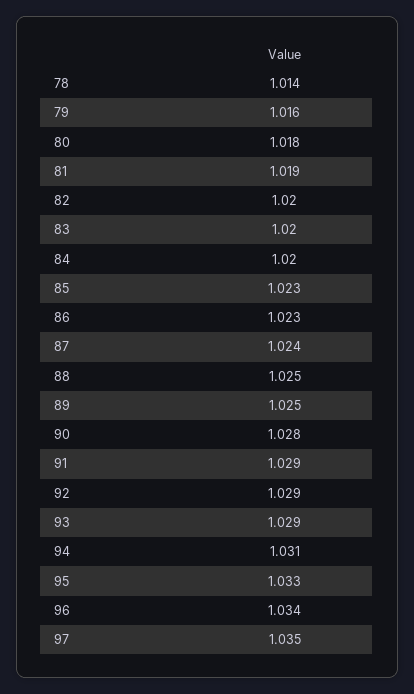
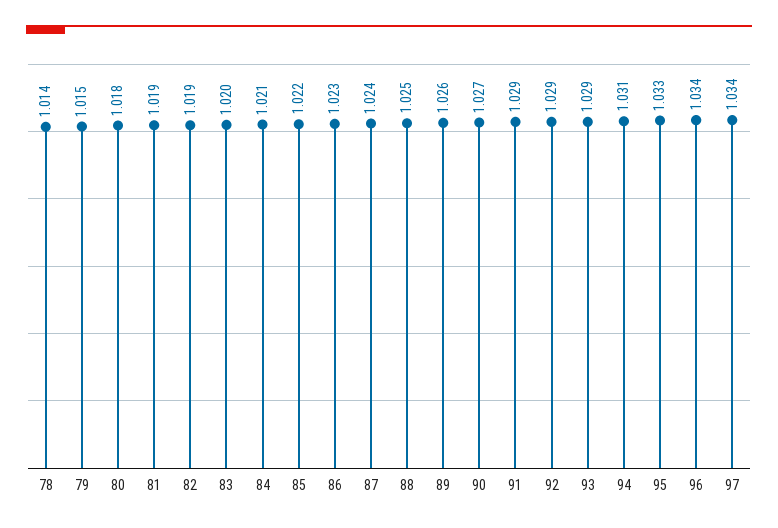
79: 1.016 -> 1.015
82: 1.02 -> 1.019
84: 1.02 -> 1.021
85: 1.023 -> 1.022
89: 1.025 -> 1.026
90: 1.028 -> 1.027
97: 1.035 -> 1.034

